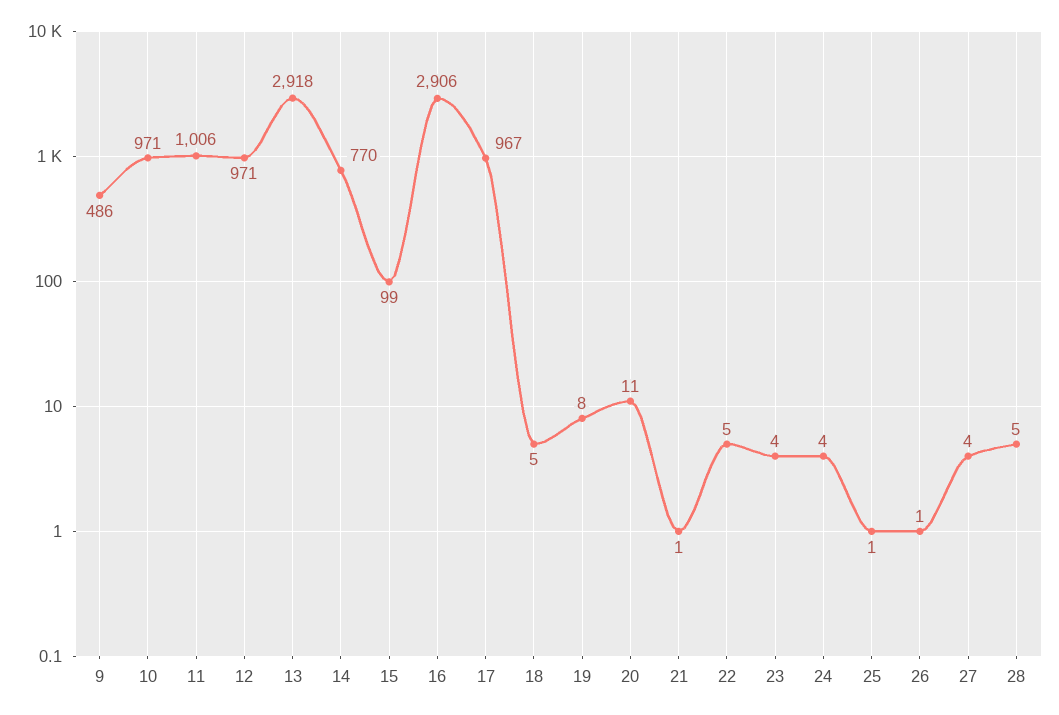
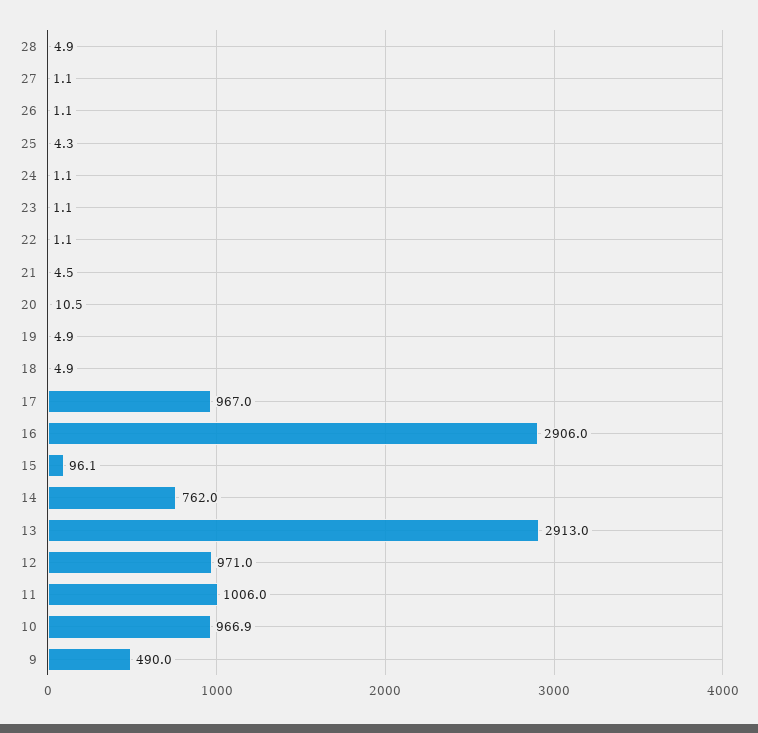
9: 486 -> 490
10: 971 -> 966.9
13: 2918 -> 2913
14: 770 -> 762
15: 99 -> 96.1
19: 8 -> 4.9
21: 1 -> 4.5
22: 5 -> 1.1
23: 4 -> 1.1
24: 4 -> 1.1
25: 1 -> 4.3
27: 4 -> 1.1

